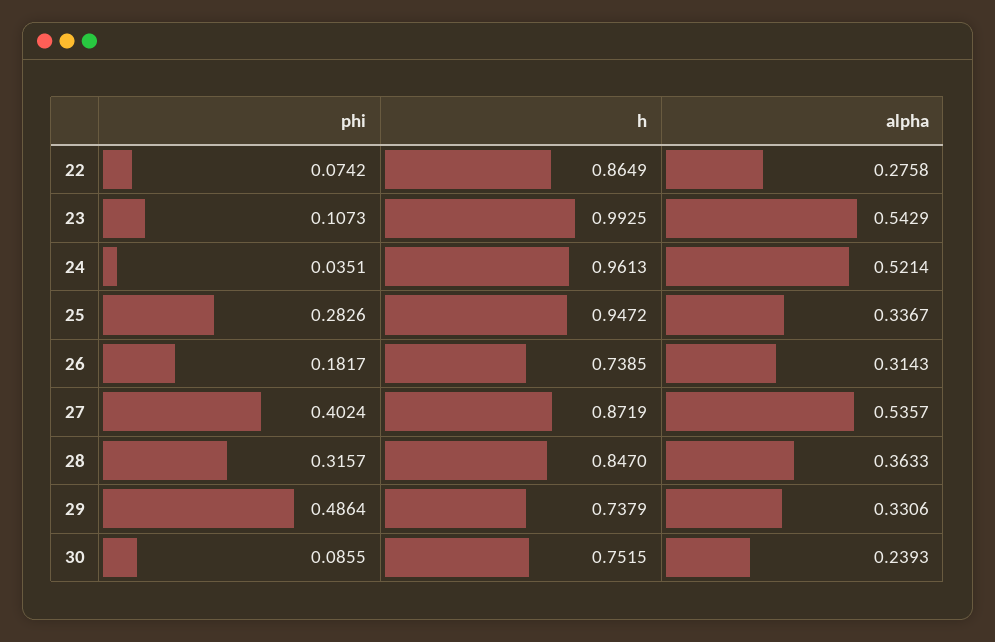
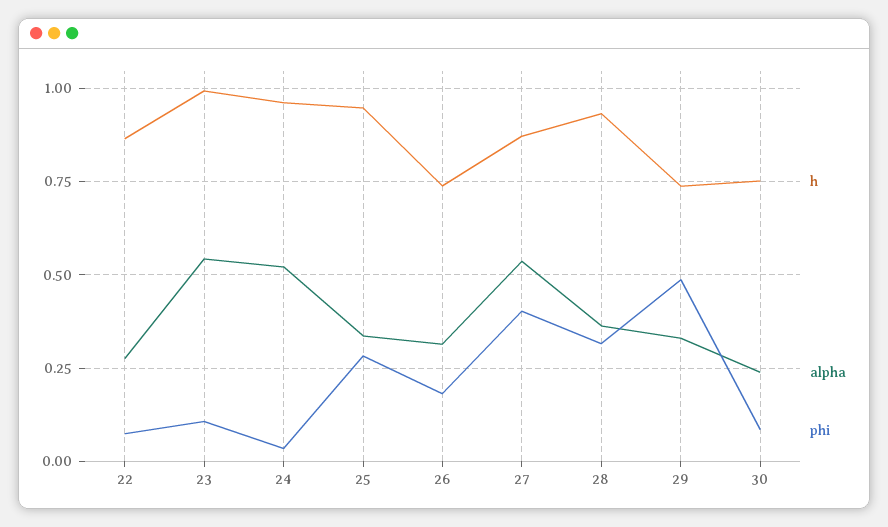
h, 28: 0.847 -> 0.925

